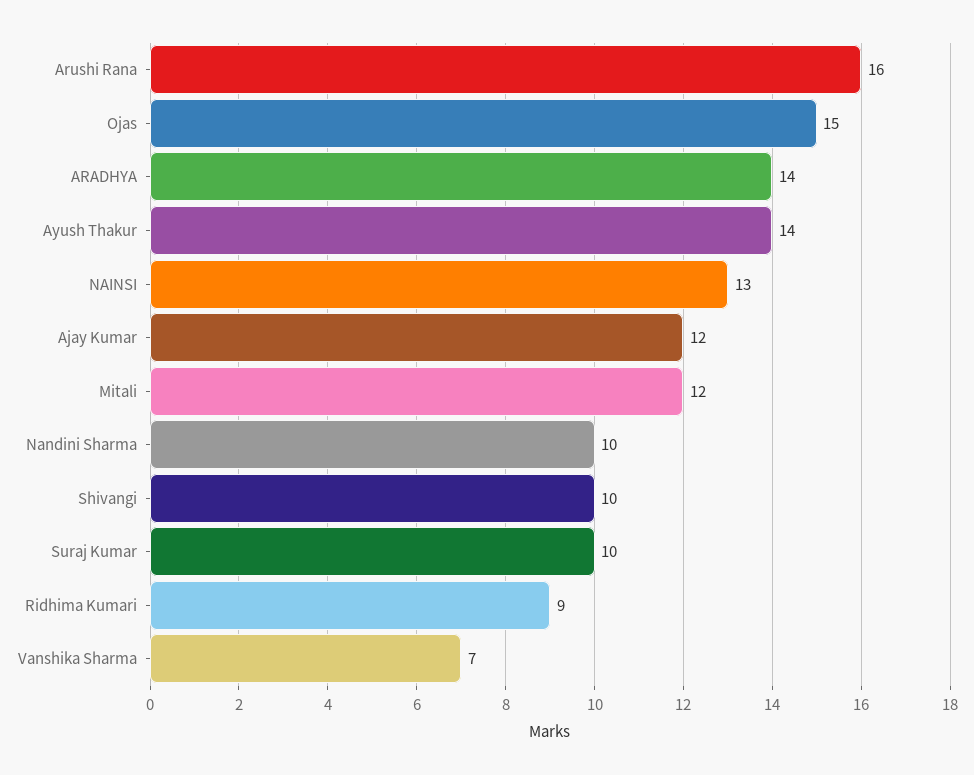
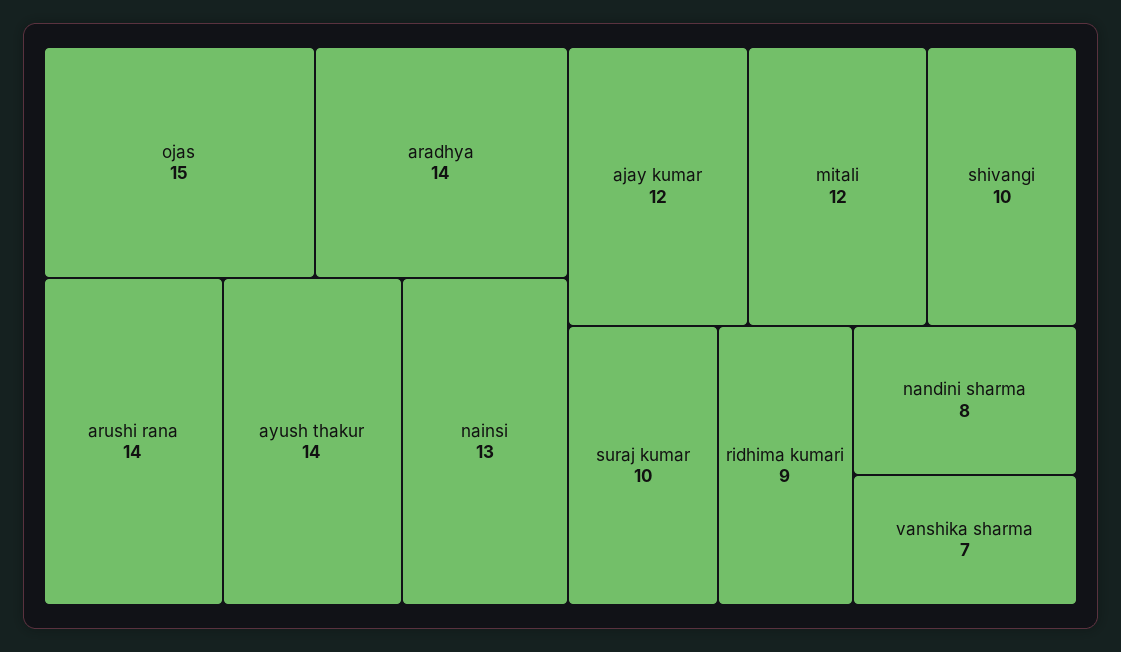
Arushi Rana: 16 -> 14
Nandini Sharma: 10 -> 8

